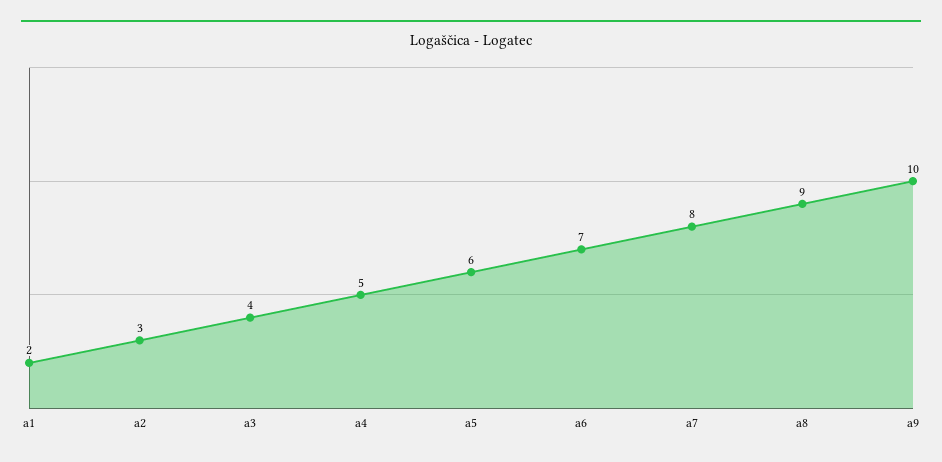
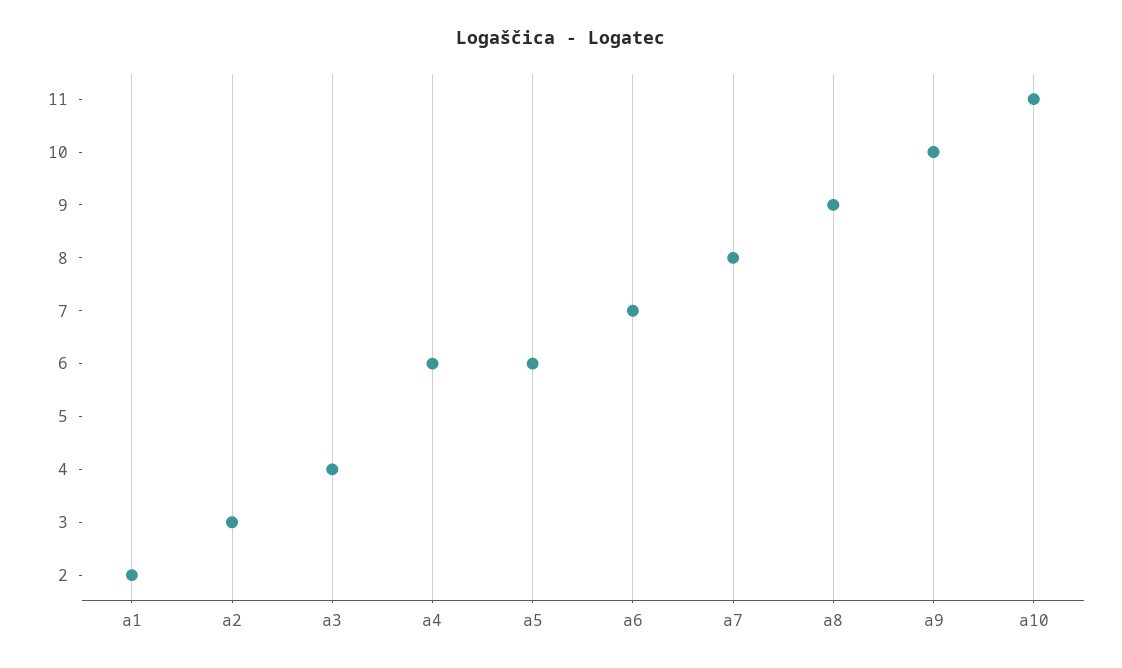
а4: 5 -> 6
а10: none -> 11

